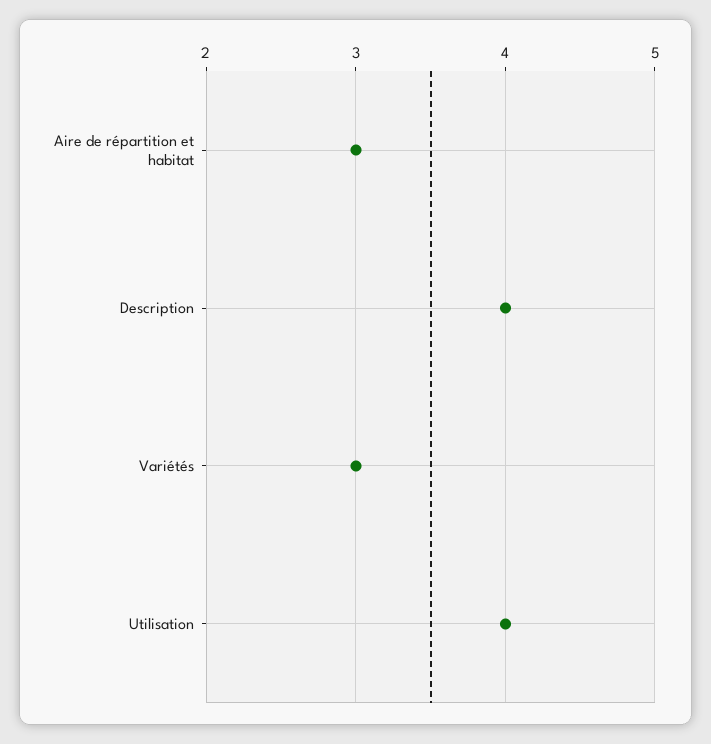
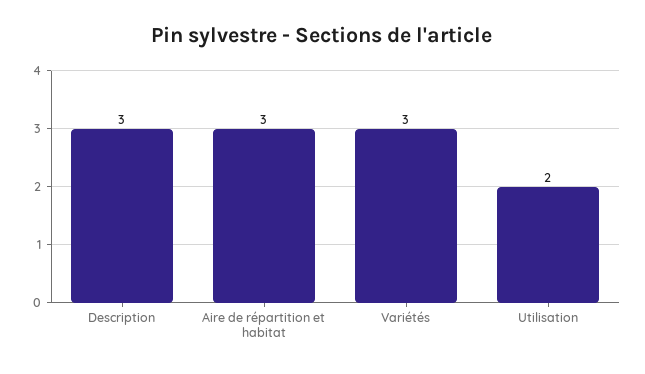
Description: 4 -> 3
Utilisation: 4 -> 2

